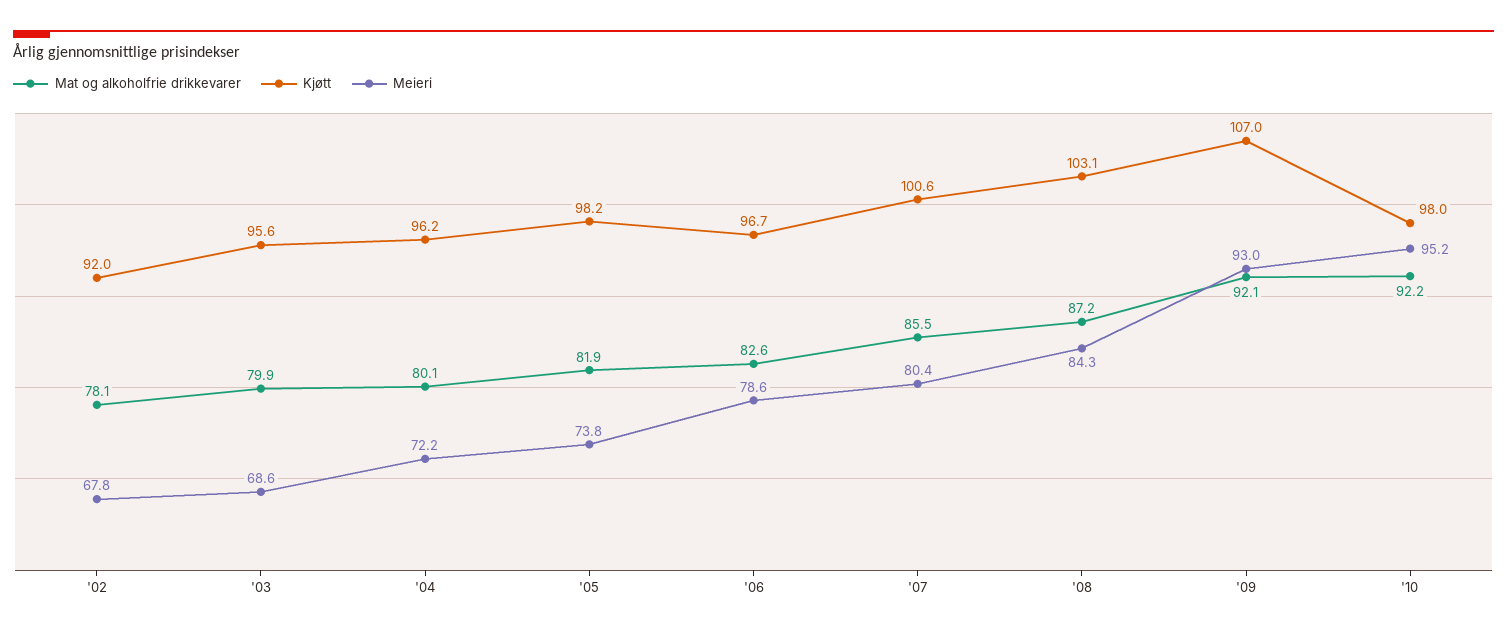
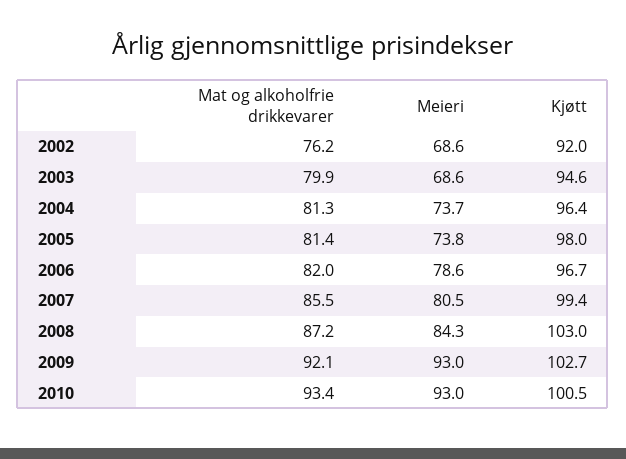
Mat og alkoholfrie drikkevarer, '02: 78.1 -> 76.2
Meieri, '02: 67.8 -> 68.6
Kjøtt, '03: 95.6 -> 94.6
Mat og alkoholfrie drikkevarer, '04: 80.1 -> 81.3
Kjøtt, '04: 96.2 -> 96.4
Meieri, '04: 72.2 -> 73.7
Mat og alkoholfrie drikkevarer, '05: 81.9 -> 81.4
Kjøtt, '05: 98.2 -> 98
Mat og alkoholfrie drikkevarer, '06: 82.6 -> 82
Kjøtt, '07: 100.6 -> 99.4
Meieri, '07: 80.4 -> 80.5
Kjøtt, '08: 103.1 -> 103
Kjøtt, '09: 107 -> 102.7
Mat og alkoholfrie drikkevarer, '10: 92.2 -> 93.4
Kjøtt, '10: 98 -> 100.5
Meieri, '10: 95.2 -> 93

